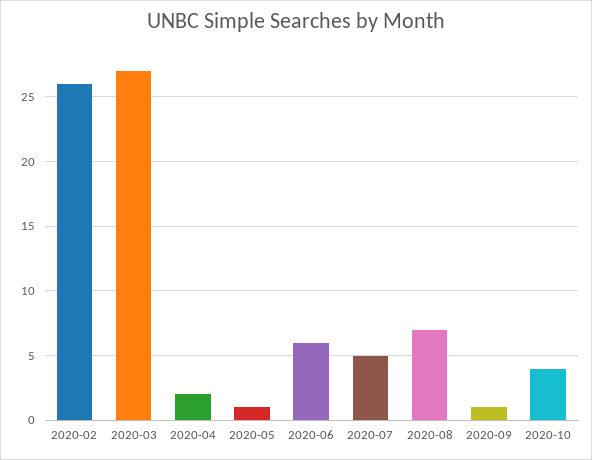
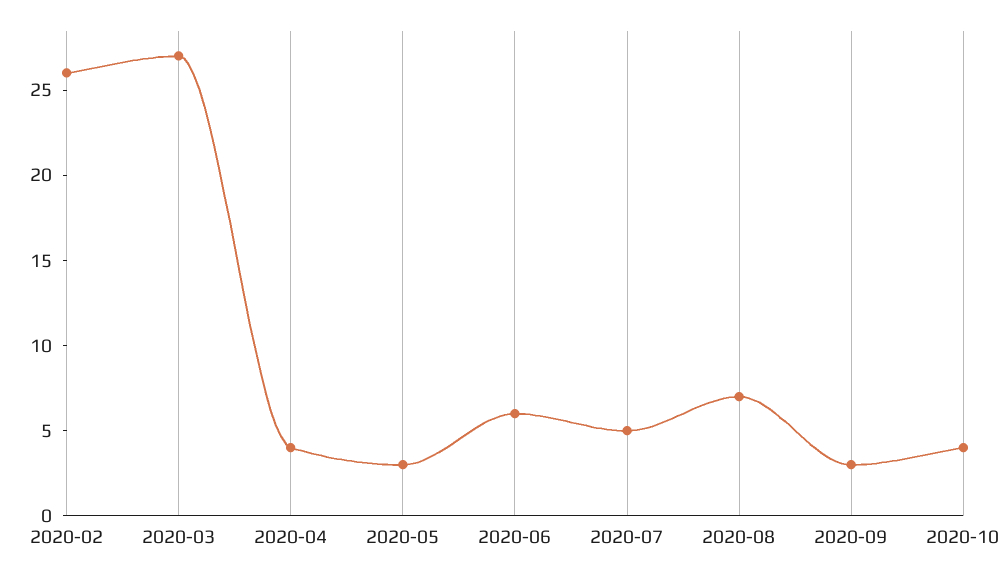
2020-04: 2 -> 4
2020-05: 1 -> 3
2020-09: 1 -> 3

